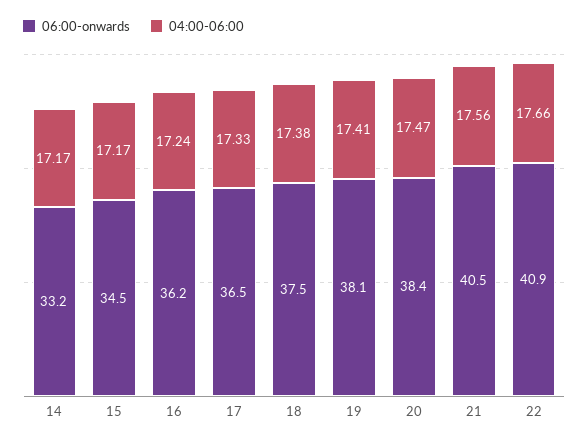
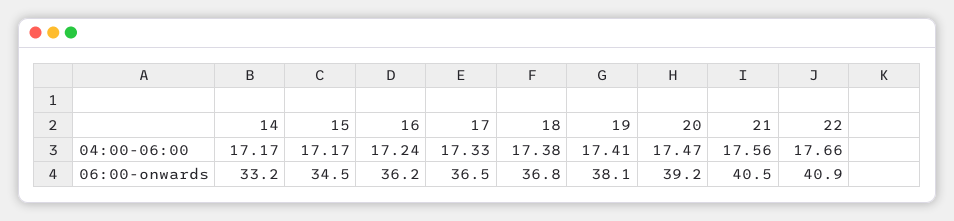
06:00-onwards, 18: 37.5 -> 36.8
06:00-onwards, 20: 38.4 -> 39.2

